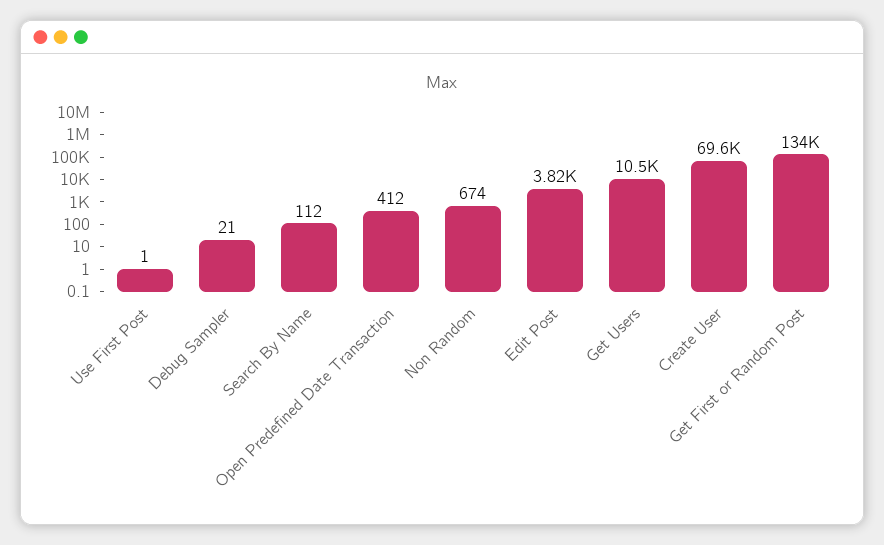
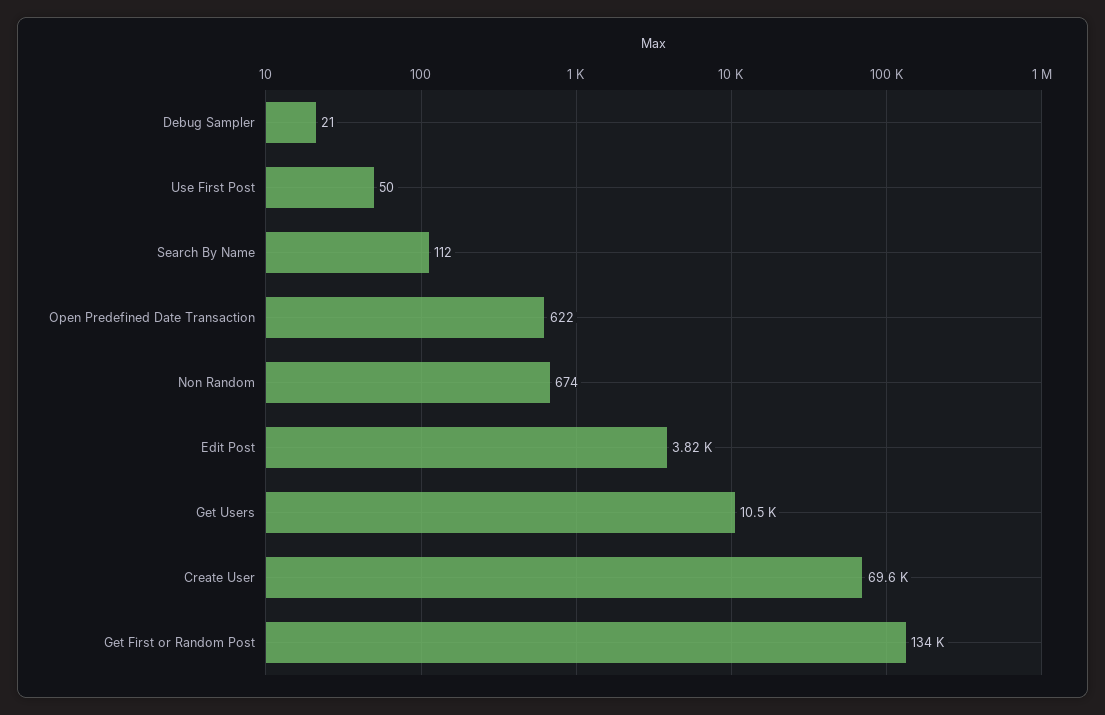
Use First Post: 1 -> 50
Open Predefined Date Transaction: 412 -> 622

